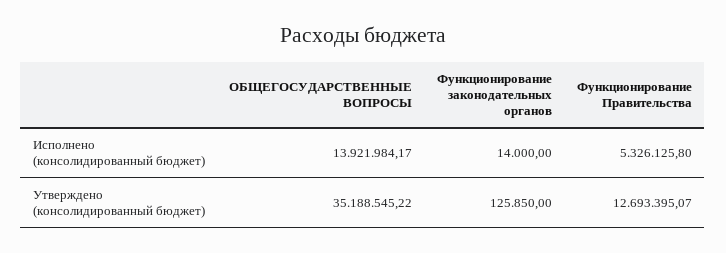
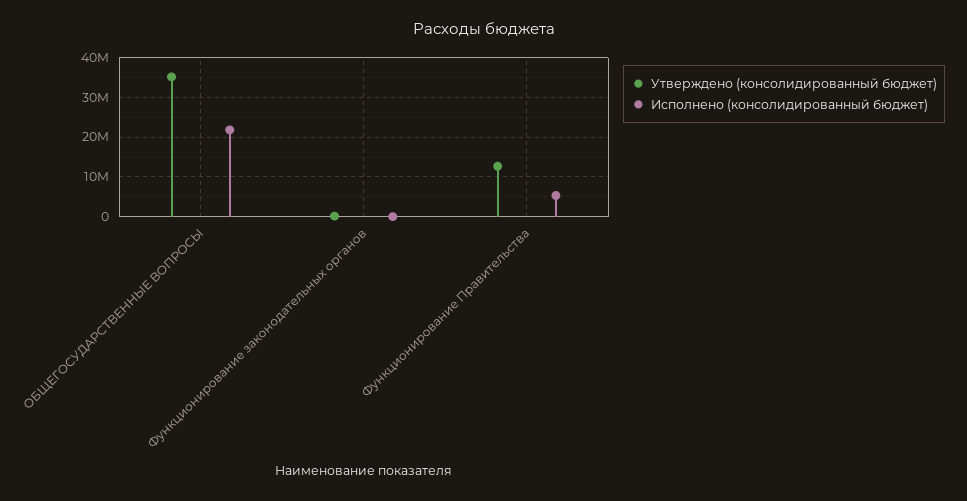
Исполнено (консолидированный бюджет), ОБЩЕГОСУДАРСТВЕННЫЕ ВОПРОСЫ: 13921984.17 -> 22000000

